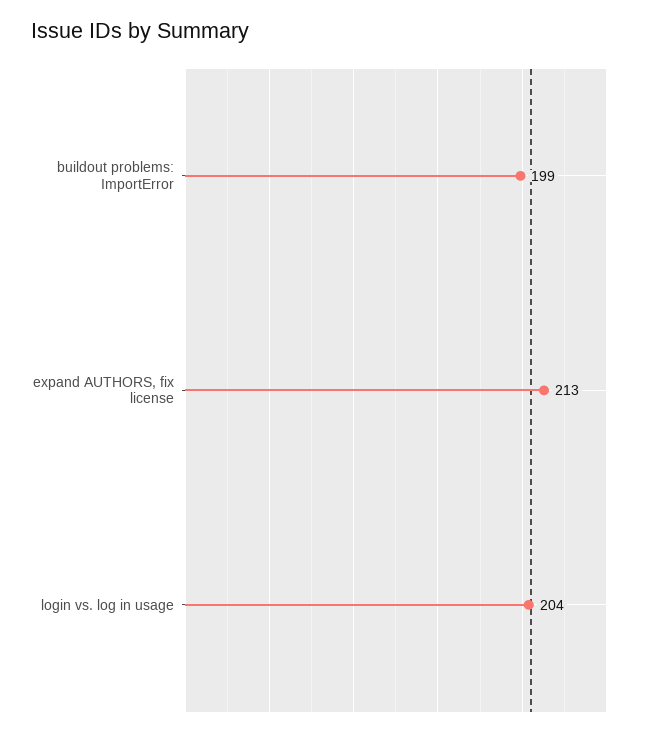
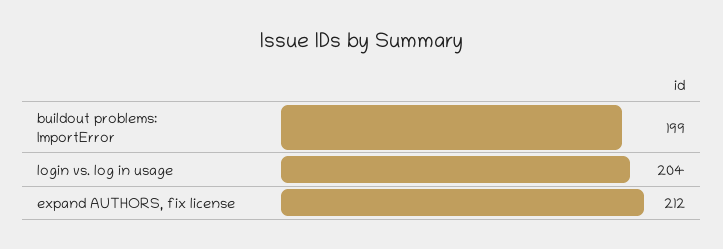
expand AUTHORS, fix license: 213 -> 212

